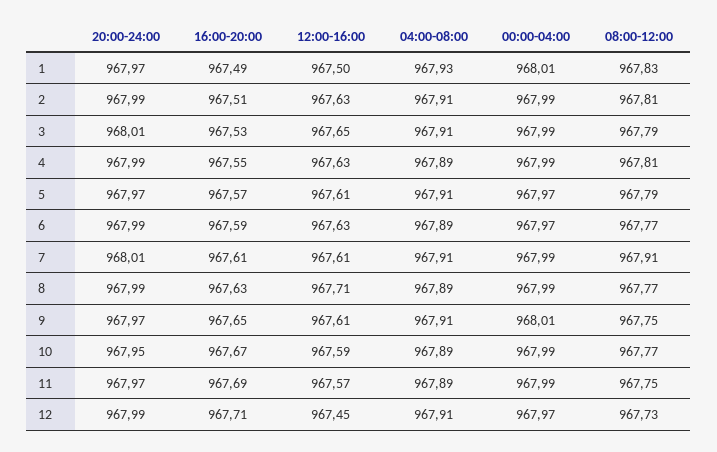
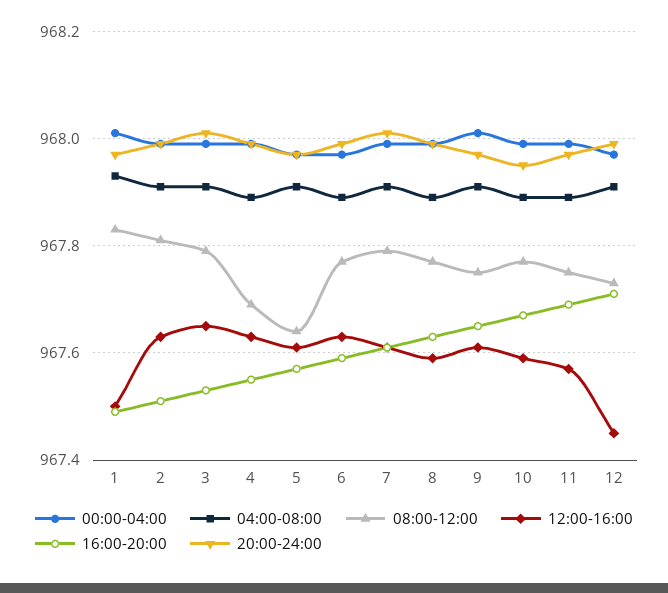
08:00-12:00, 4: 967.81 -> 967.7
08:00-12:00, 5: 967.79 -> 967.65
08:00-12:00, 7: 967.91 -> 967.8
12:00-16:00, 8: 967.71 -> 967.6

